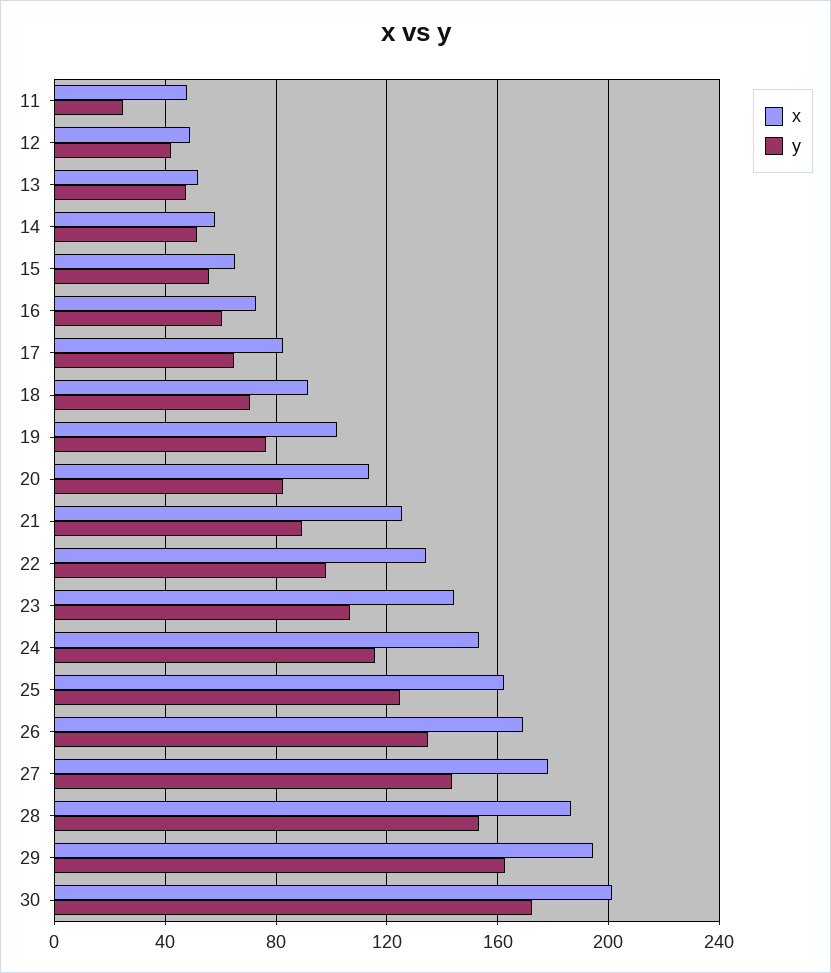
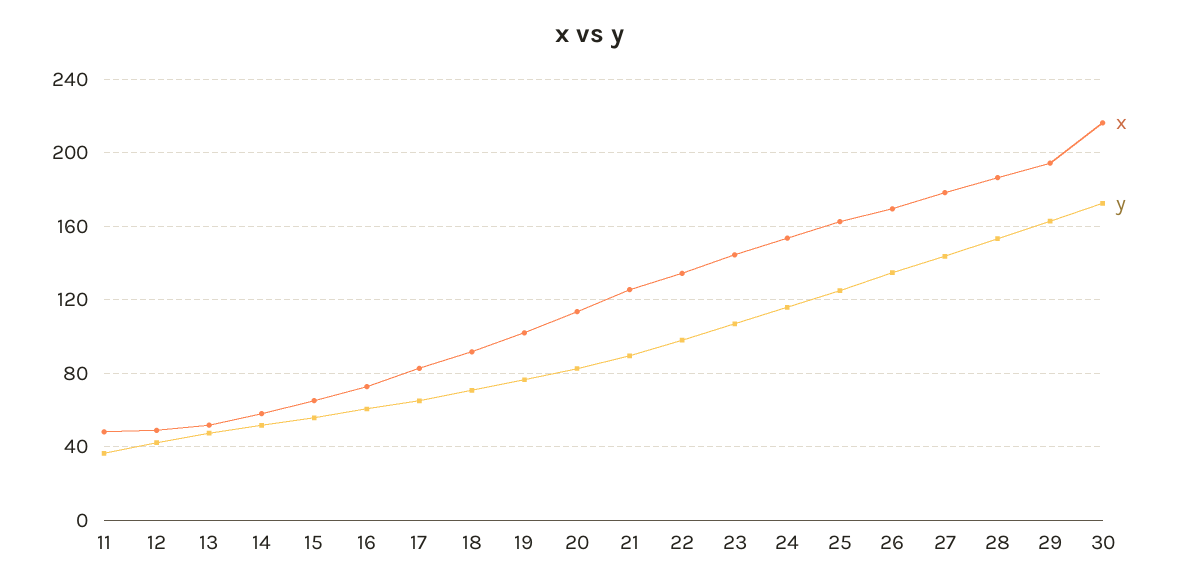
y, 11: 25 -> 35
x, 30: 200 -> 215

